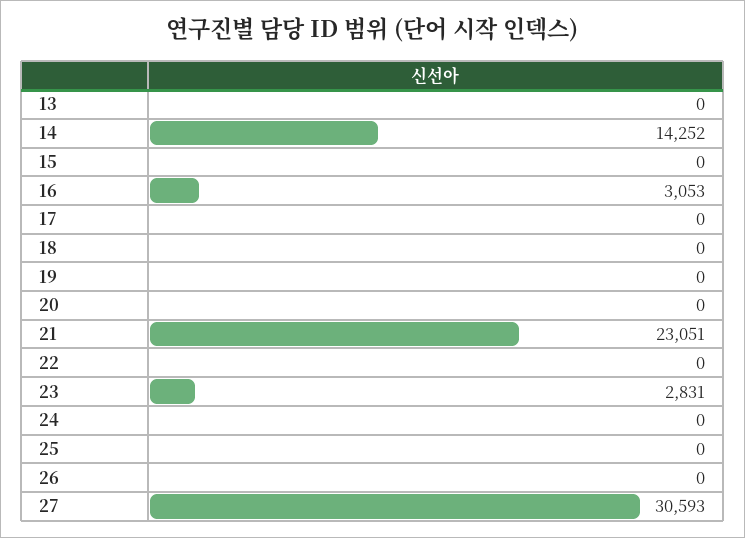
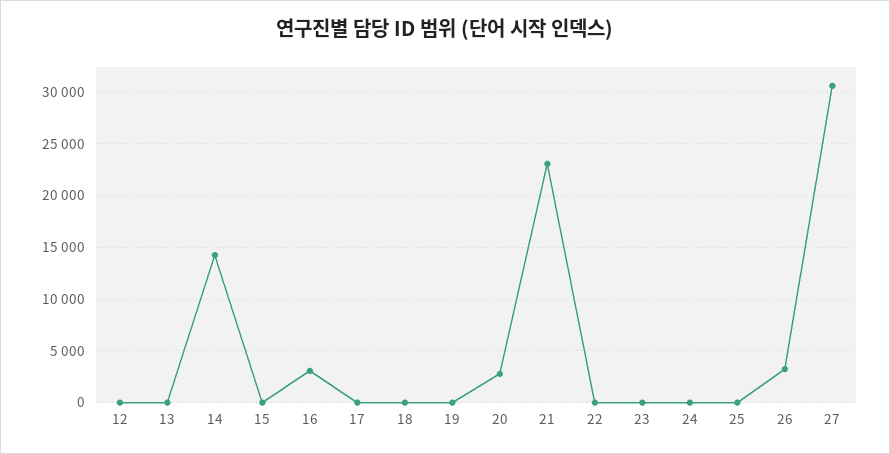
20: 0 -> 3000
23: 2831 -> 0
26: 0 -> 3000
12: none -> 0

